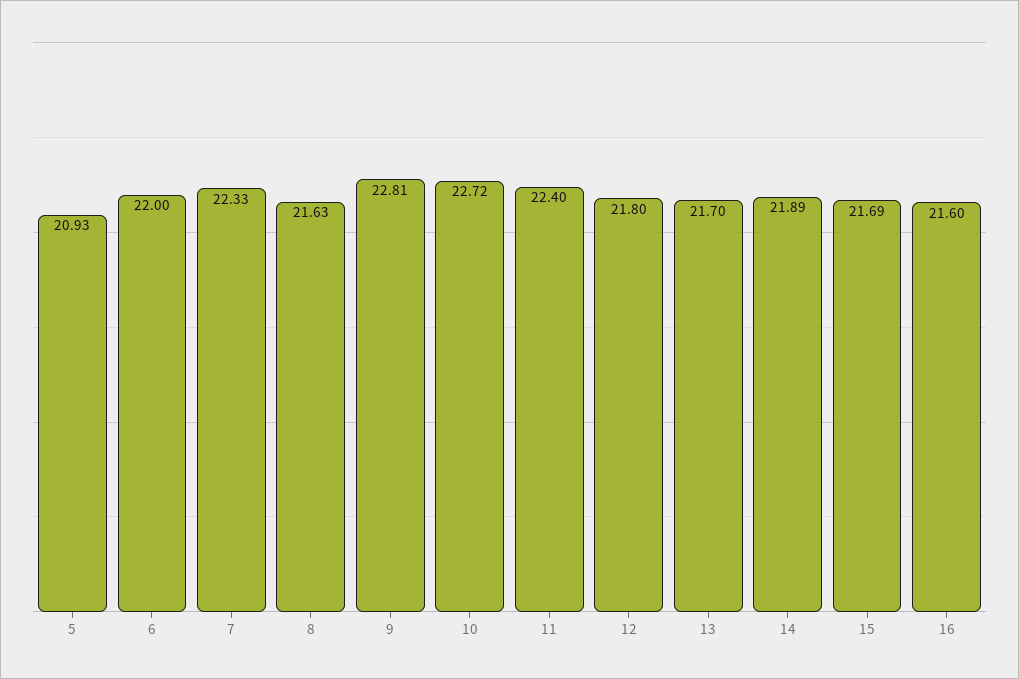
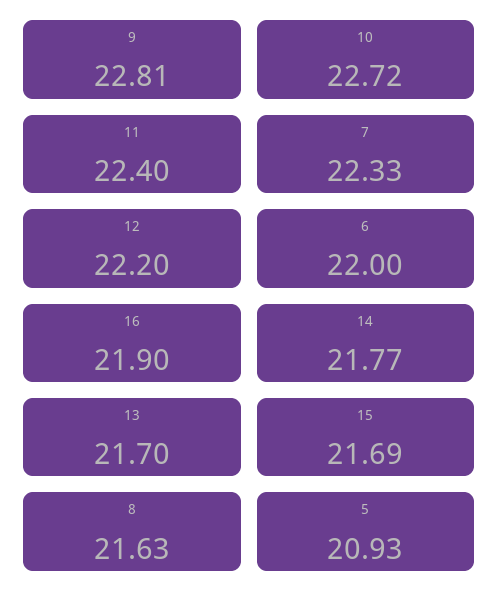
12: 21.8 -> 22.2
14: 21.89 -> 21.77
16: 21.6 -> 21.9

